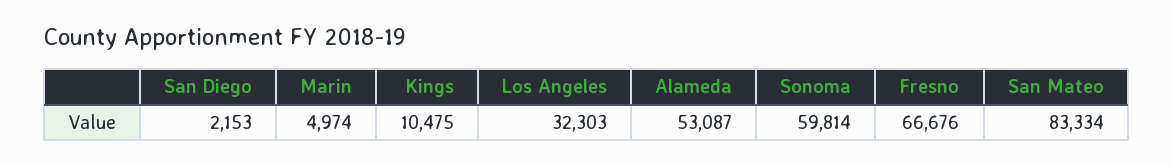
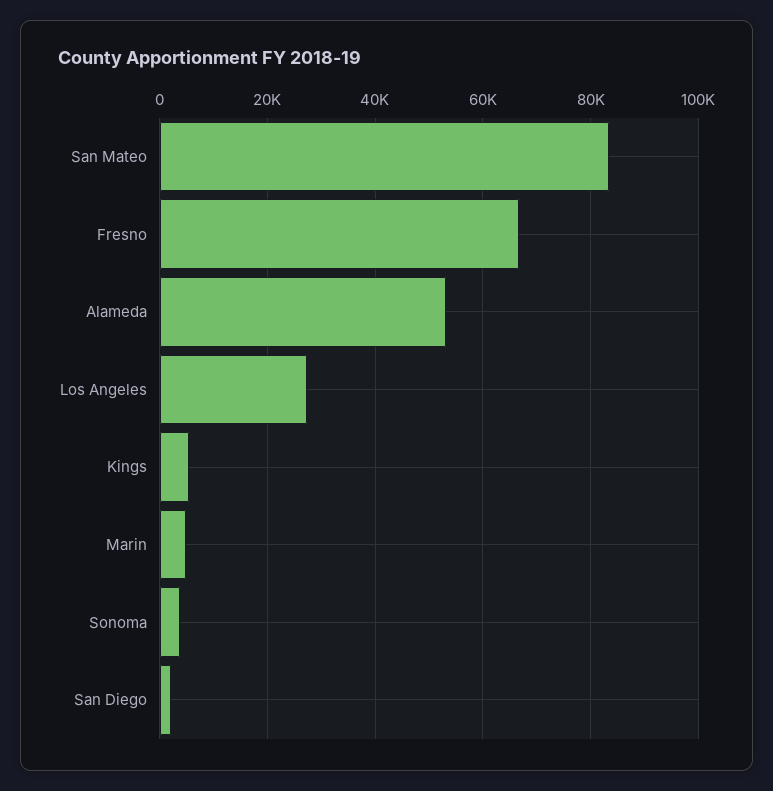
Kings: 10475 -> 6000
Los Angeles: 32303 -> 28000
Sonoma: 59814 -> 4000

